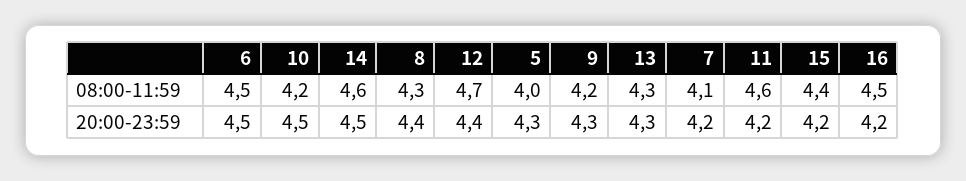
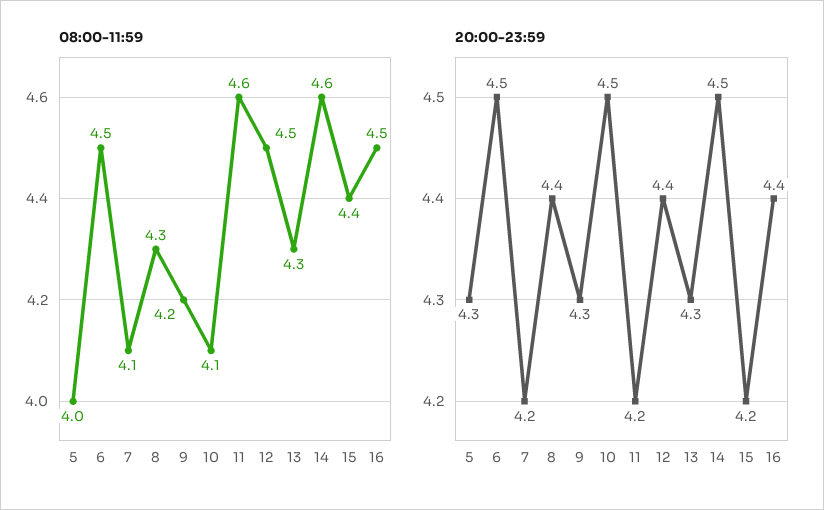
08:00-11:59, 10: 4.2 -> 4.1
08:00-11:59, 12: 4.7 -> 4.5
20:00-23:59, 16: 4.2 -> 4.4

